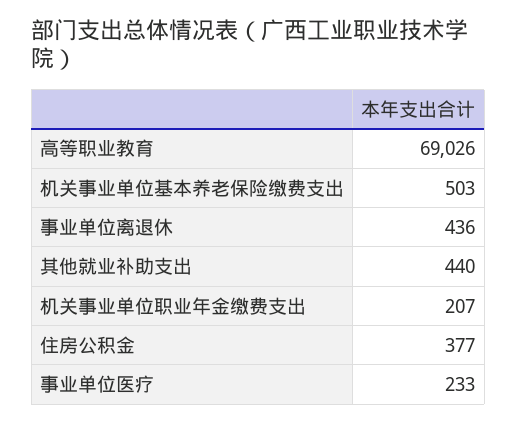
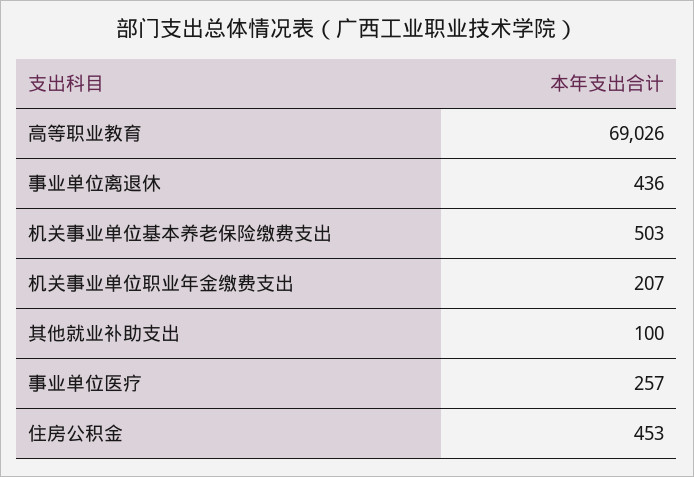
其他就业补助支出: 440 -> 100
住房公积金: 377 -> 453
事业单位医疗: 233 -> 257

